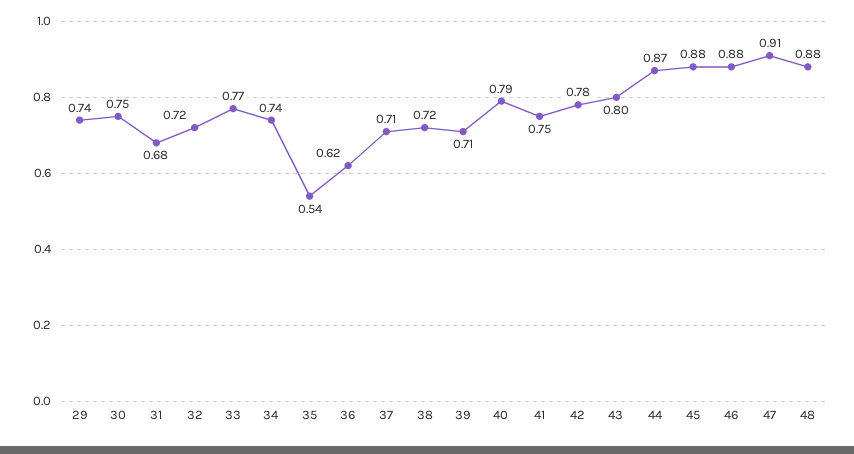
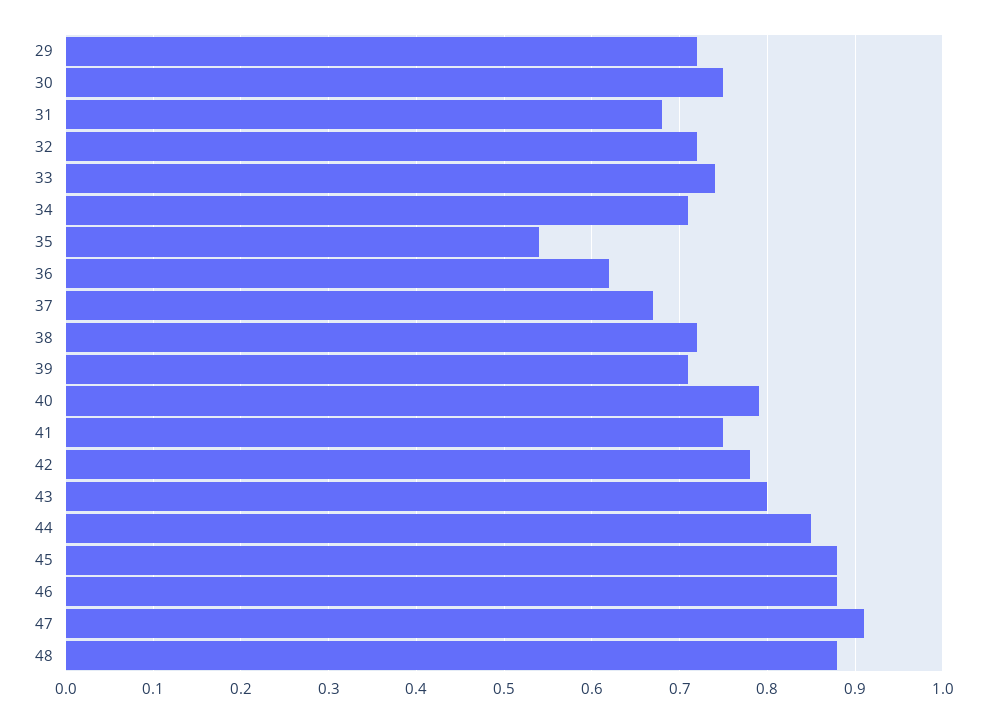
29: 0.74 -> 0.72
33: 0.77 -> 0.74
34: 0.74 -> 0.71
37: 0.71 -> 0.67
44: 0.87 -> 0.85

